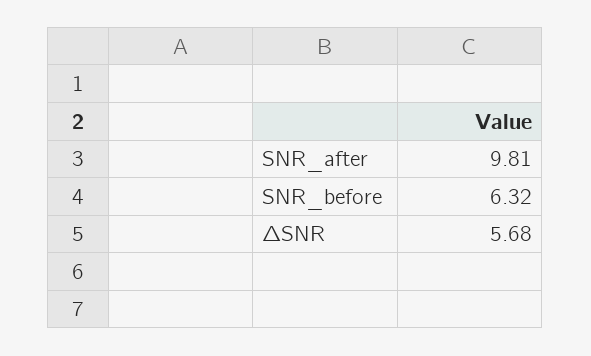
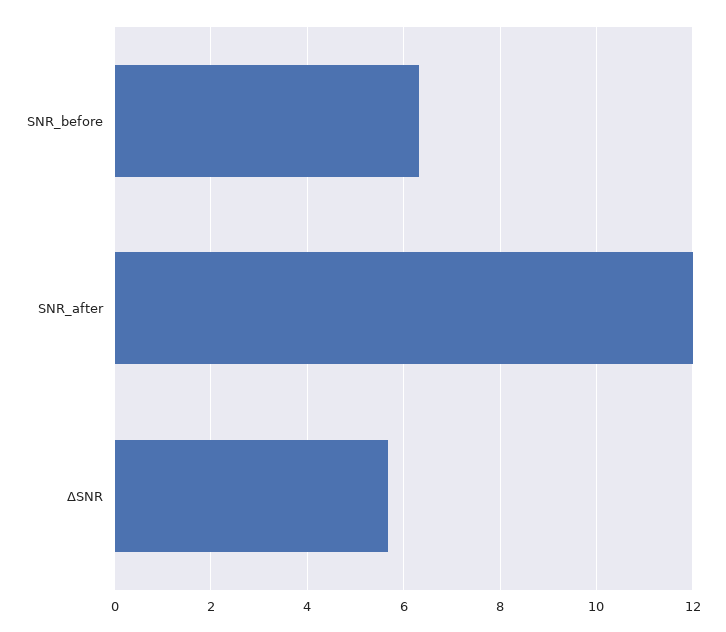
SNR_after: 9.81 -> 12

